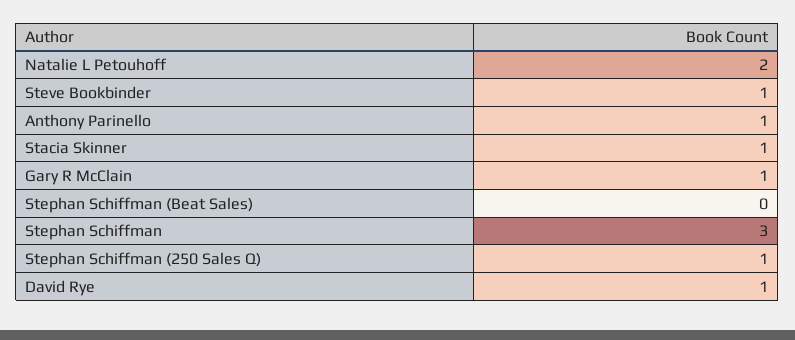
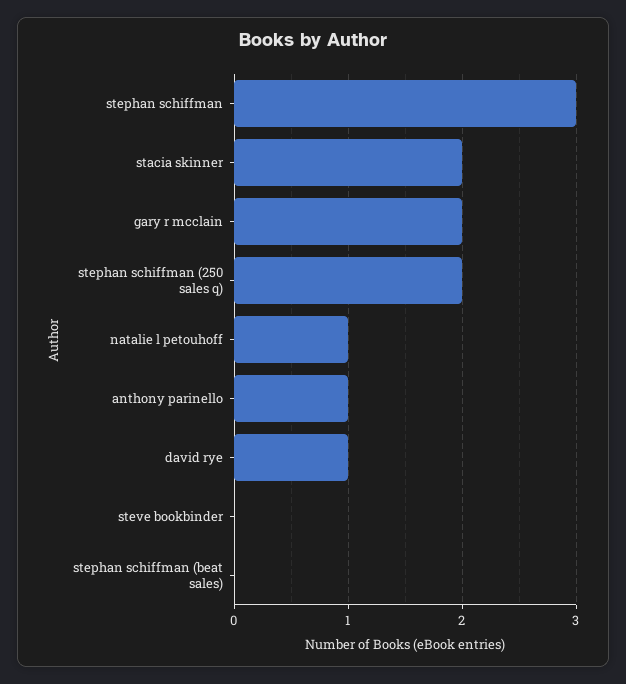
Natalie L Petouhoff: 2 -> 1
Steve Bookbinder: 1 -> 0
Stacia Skinner: 1 -> 2
Gary R McClain: 1 -> 2
Stephan Schiffman (250 Sales Q): 1 -> 2

